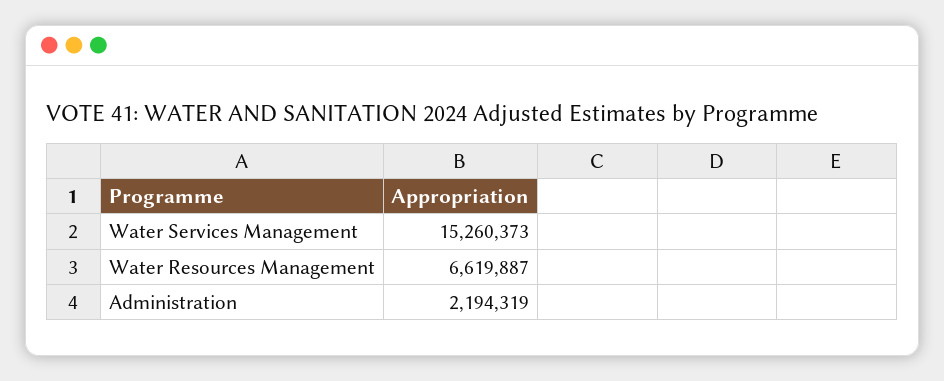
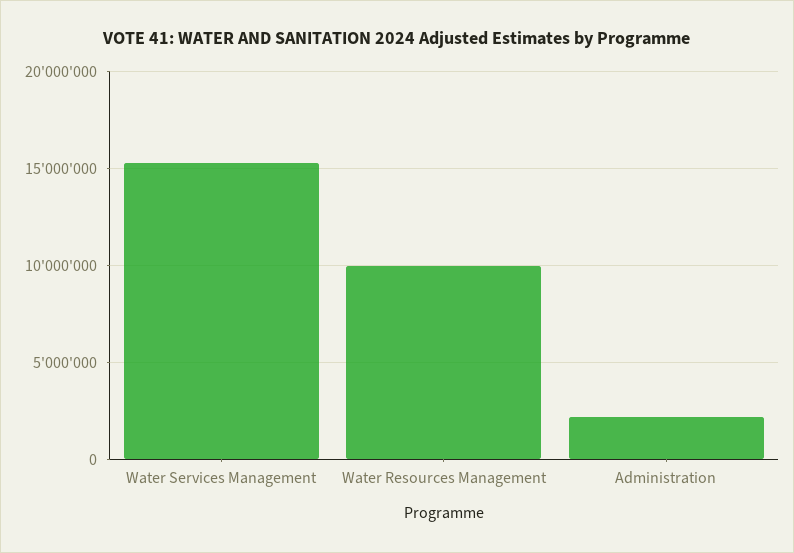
Water Resources Management: 6619887 -> 10000000

